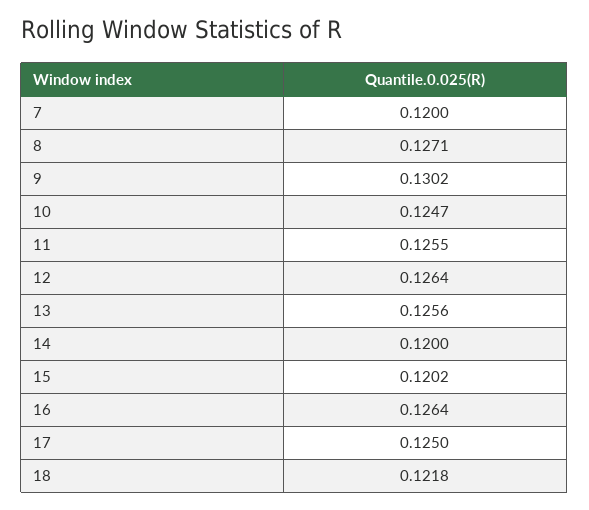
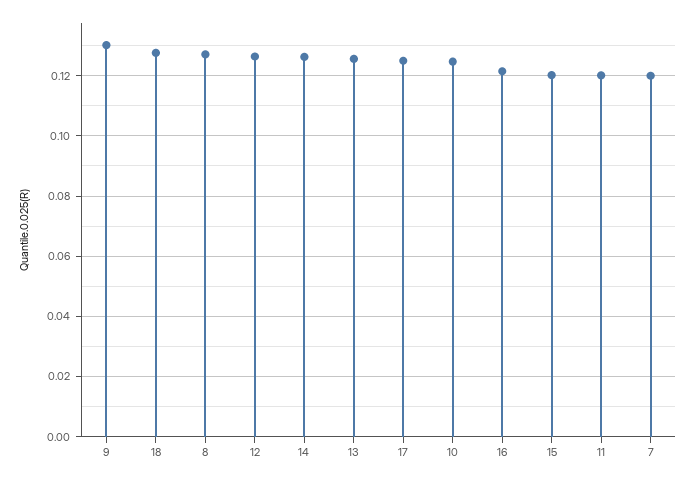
11: 0.1255 -> 0.12
14: 0.12 -> 0.126
16: 0.1264 -> 0.122
18: 0.1218 -> 0.128

